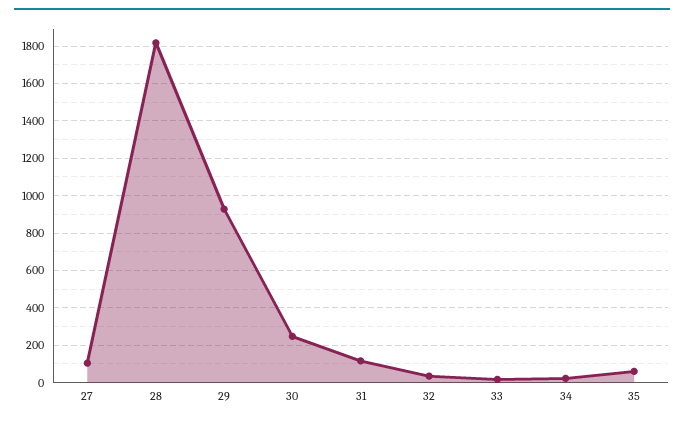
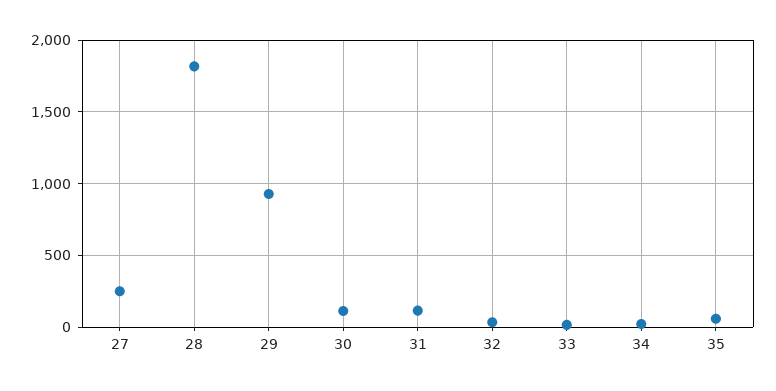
27: 100 -> 250
30: 250 -> 100

